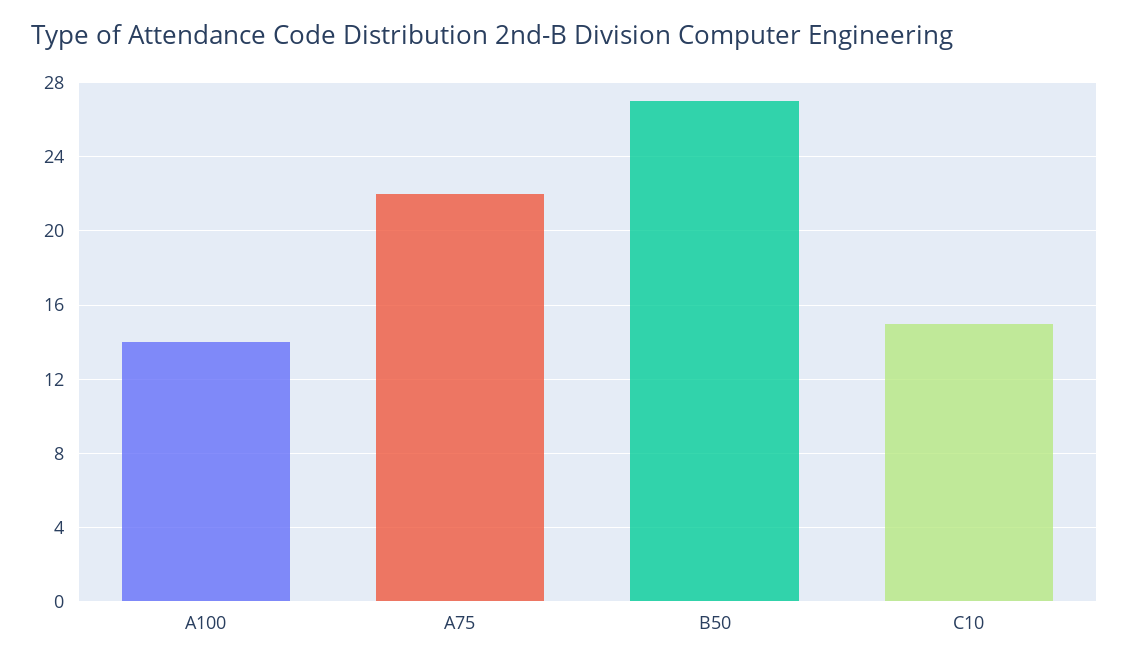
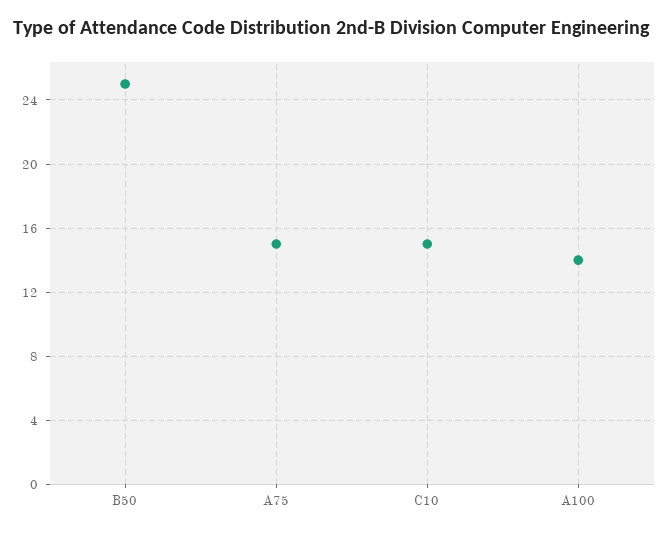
A75: 22 -> 15
B50: 27 -> 25

